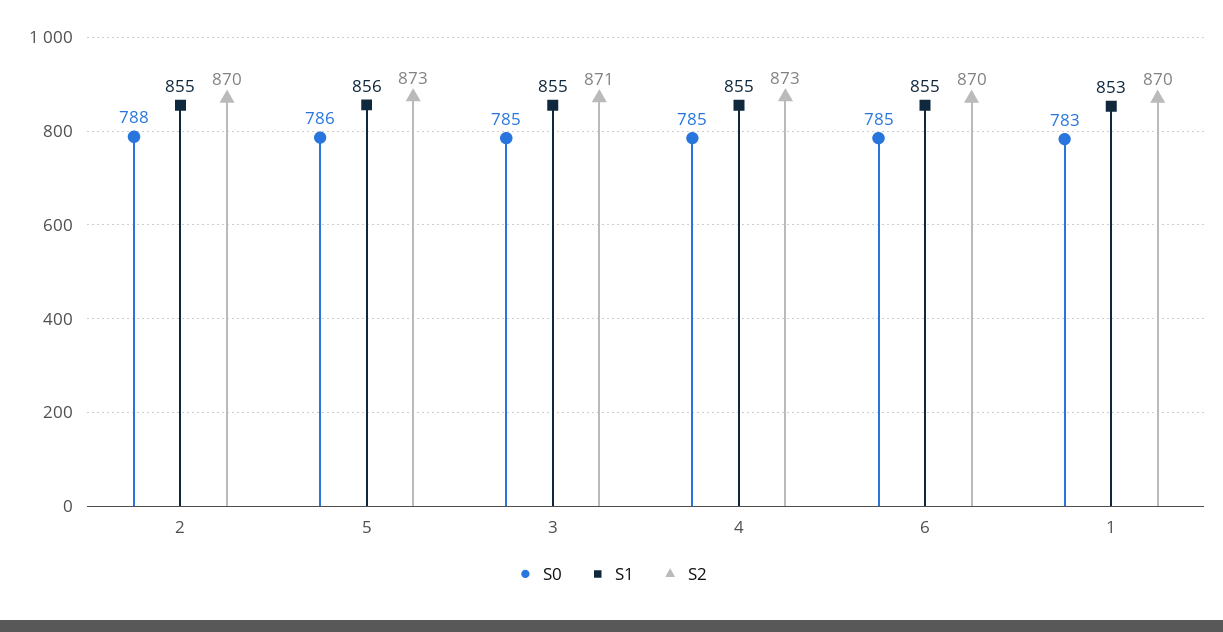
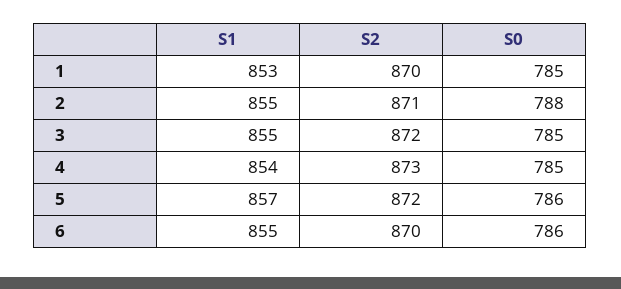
S2, 2: 870 -> 871
S1, 5: 856 -> 857
S2, 5: 873 -> 872
S2, 3: 871 -> 872
S1, 4: 855 -> 854
S0, 6: 785 -> 786
S0, 1: 783 -> 785

